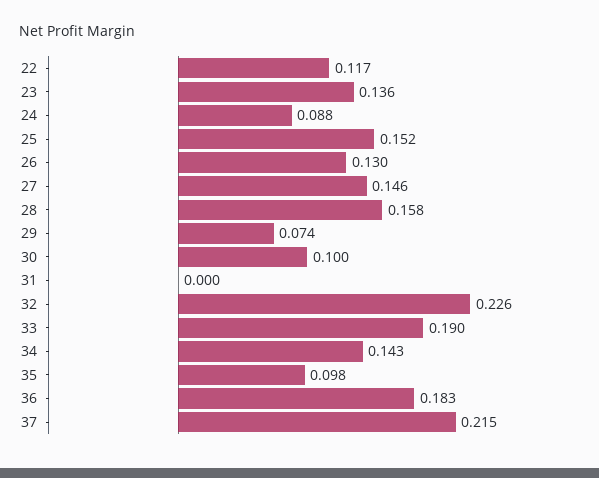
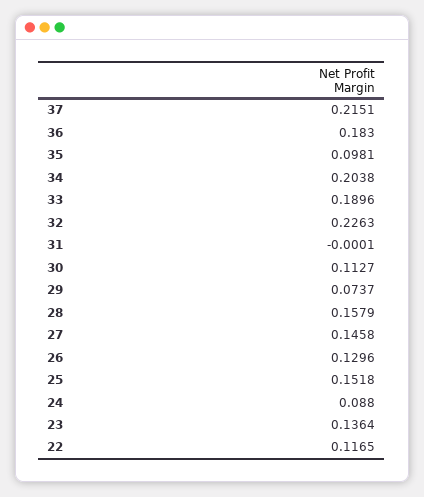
30: 0.1 -> 0.1127
34: 0.143 -> 0.2038

